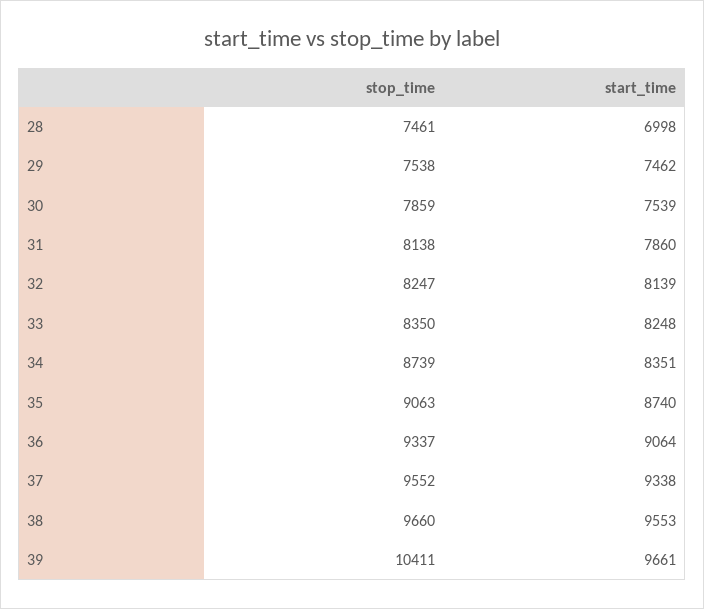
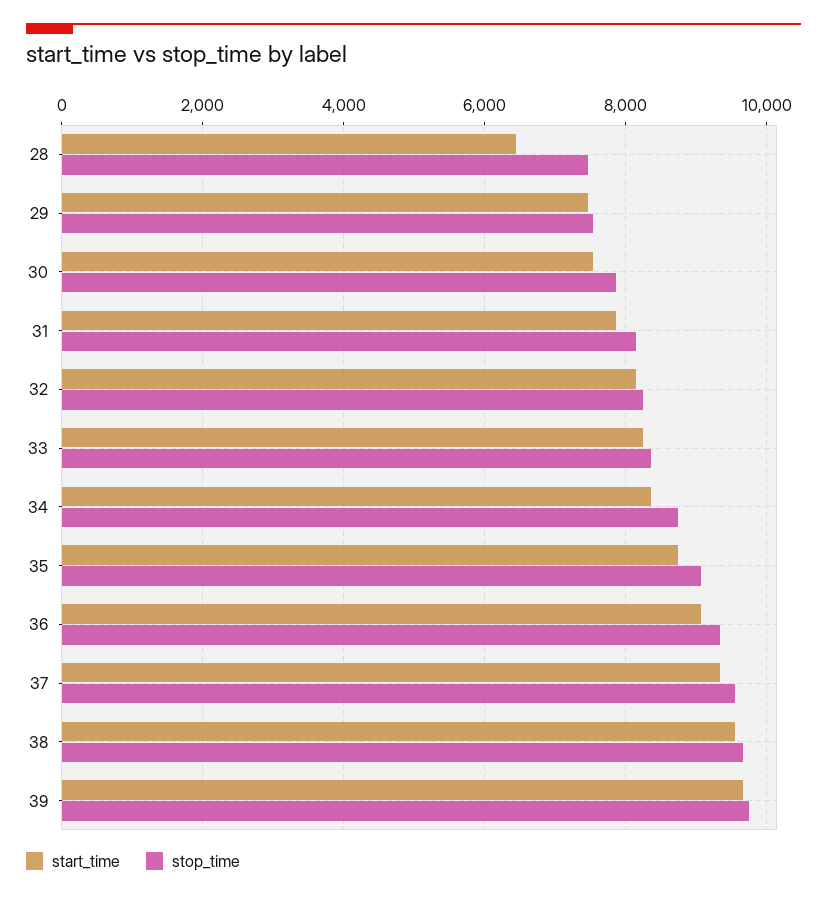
start_time, 28: 6998 -> 6400
stop_time, 39: 10411 -> 9800

